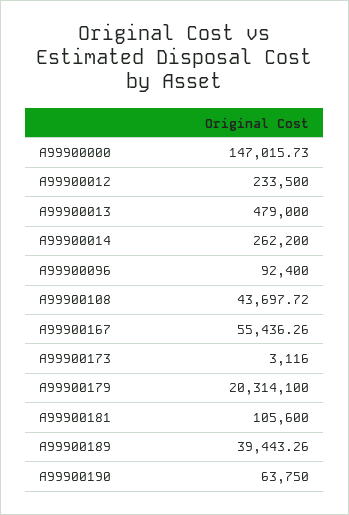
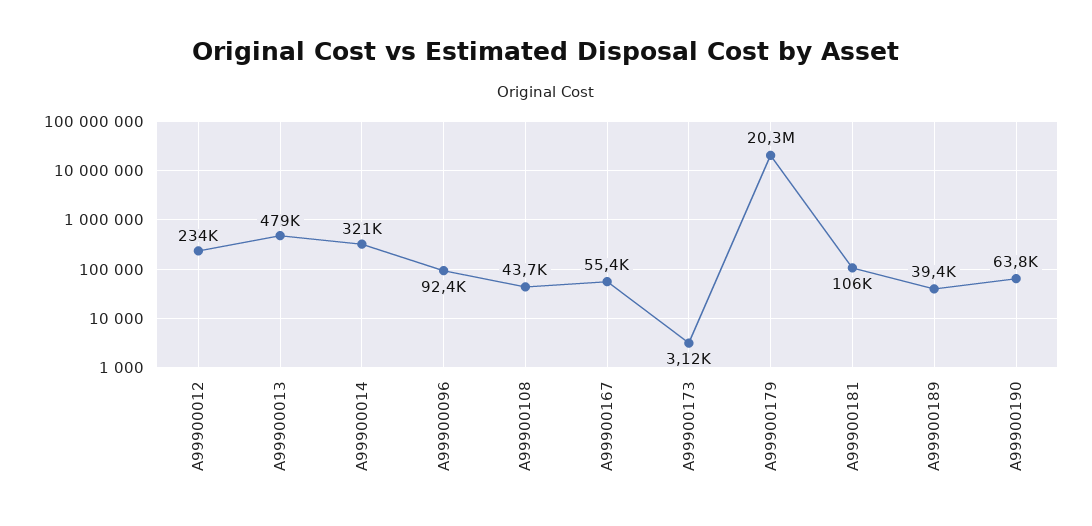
A99900000: 147015.73 -> none
A99900014: 262200 -> 321000

